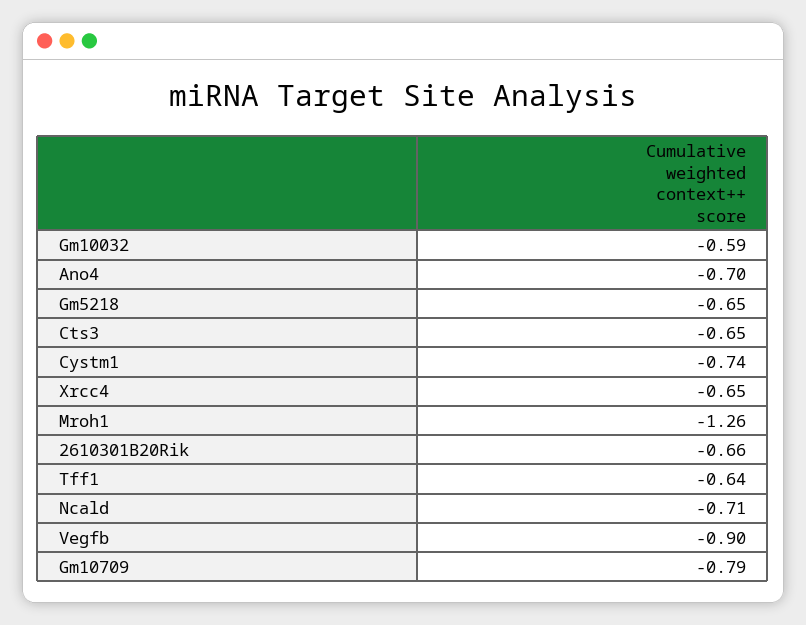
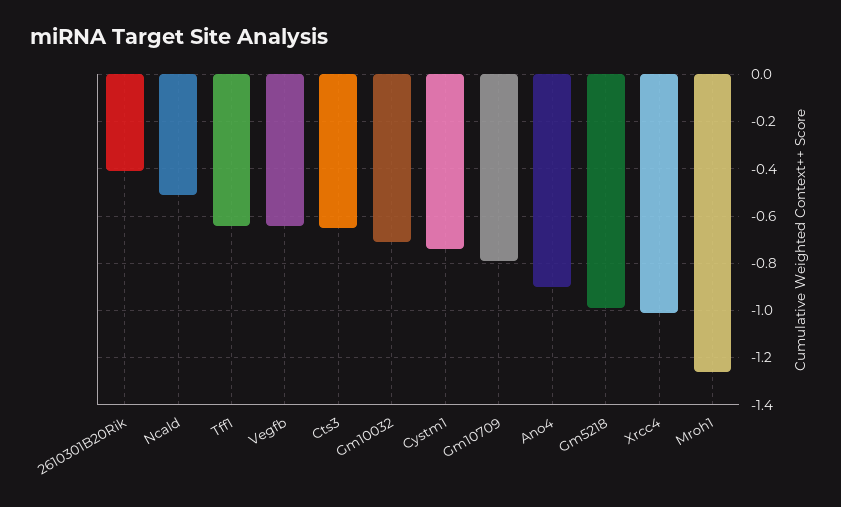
Gm10032: -0.59 -> -0.7
Ano4: -0.7 -> -0.9
Gm5218: -0.65 -> -1
Xrcc4: -0.65 -> -1
2610301B20Rik: -0.66 -> -0.4
Ncald: -0.71 -> -0.5
Vegfb: -0.9 -> -0.65

